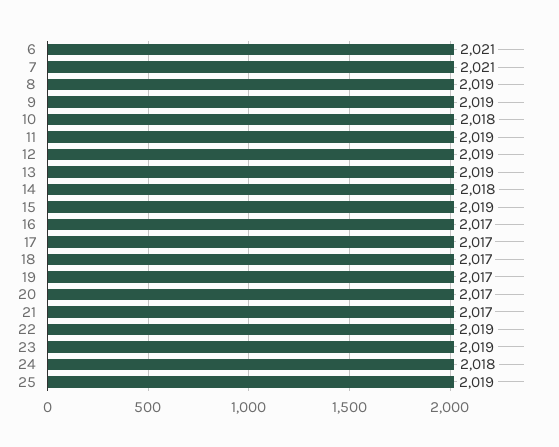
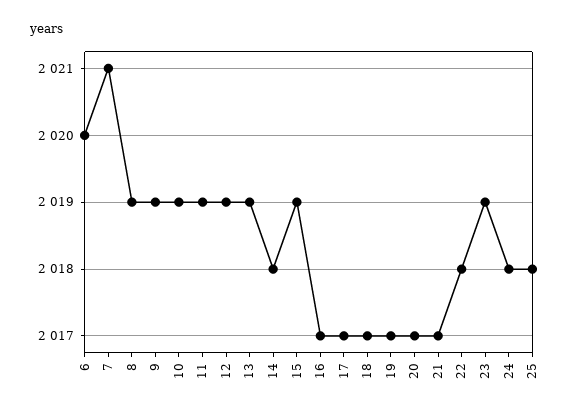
6: 2021 -> 2020
10: 2018 -> 2019
22: 2019 -> 2018
25: 2019 -> 2018

